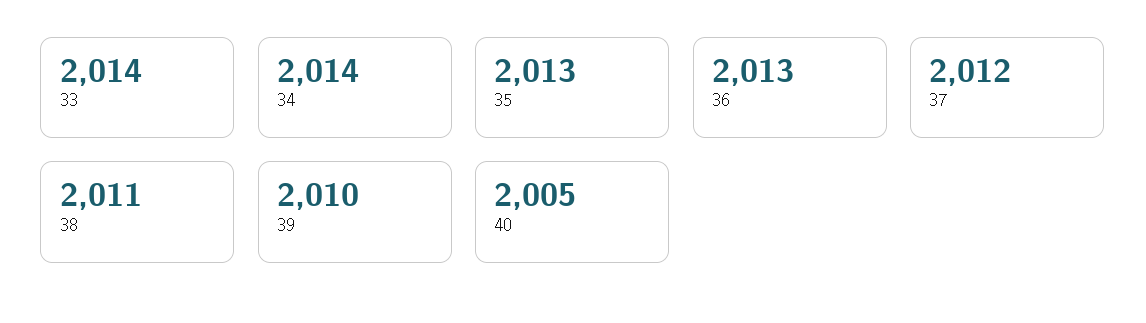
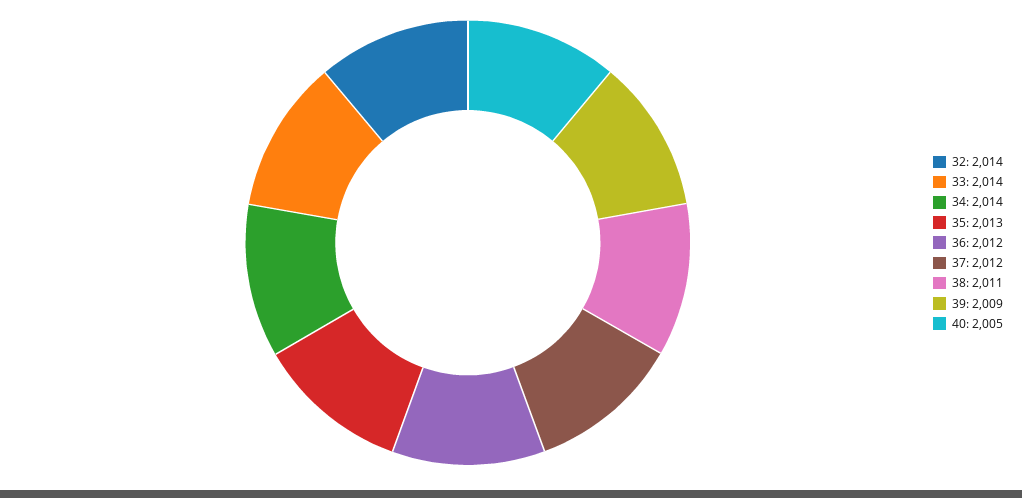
36: 2013 -> 2012
39: 2010 -> 2009
32: none -> 2014

